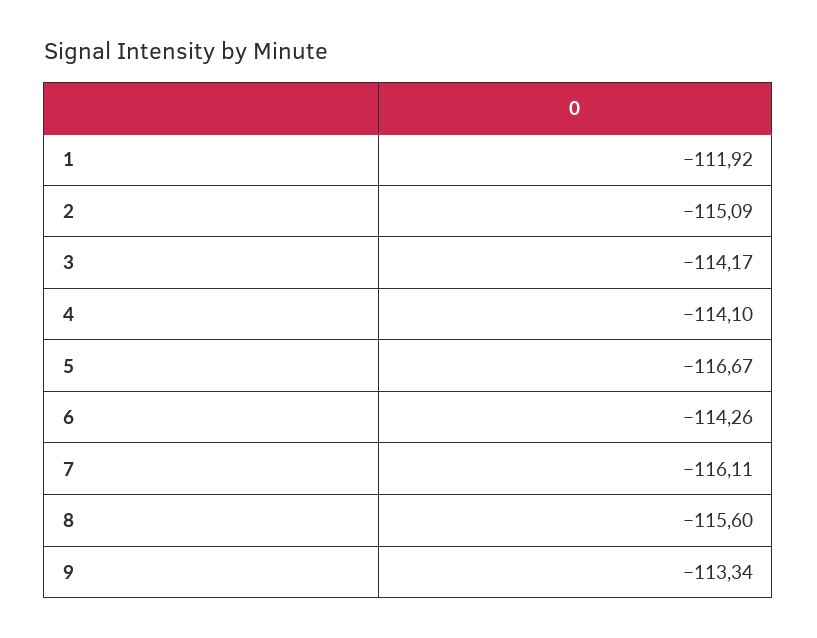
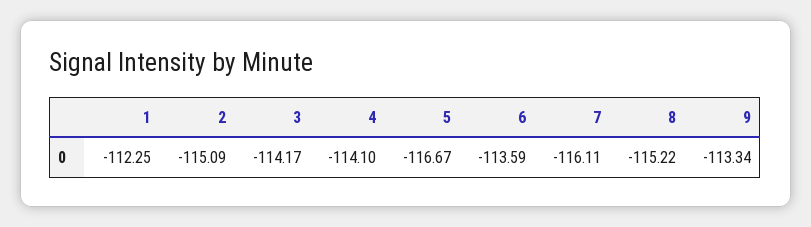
1: -111.92 -> -112.25
6: -114.26 -> -113.59
8: -115.6 -> -115.22

